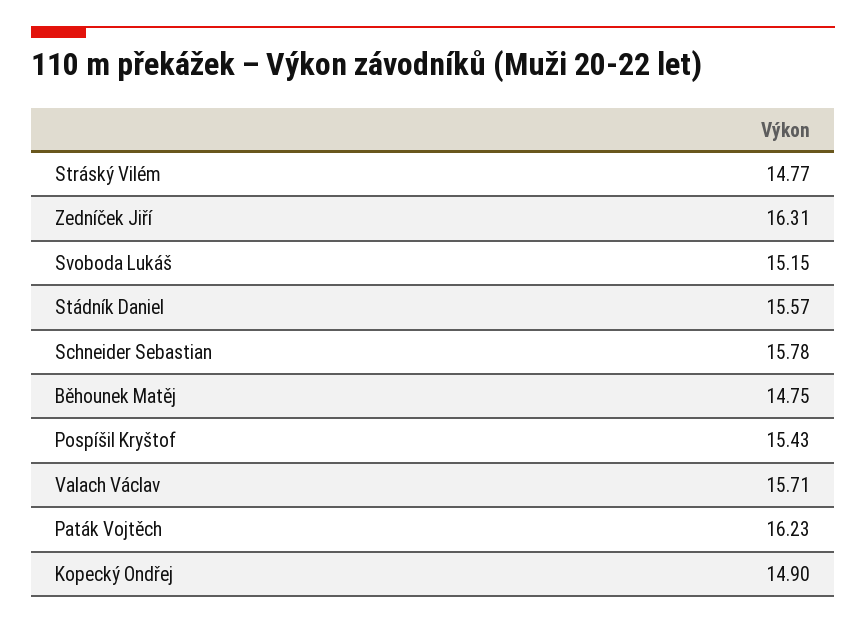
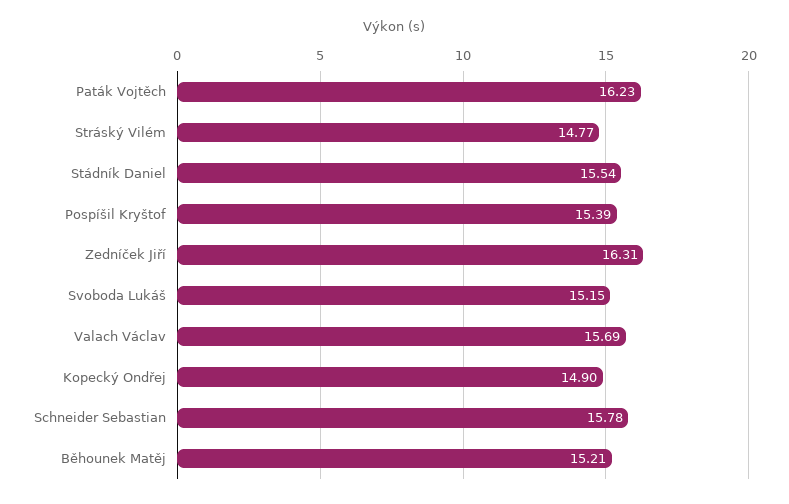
Stádník Daniel: 15.57 -> 15.54
Běhounek Matěj: 14.75 -> 15.21
Pospíšil Kryštof: 15.43 -> 15.39
Valach Václav: 15.71 -> 15.69

